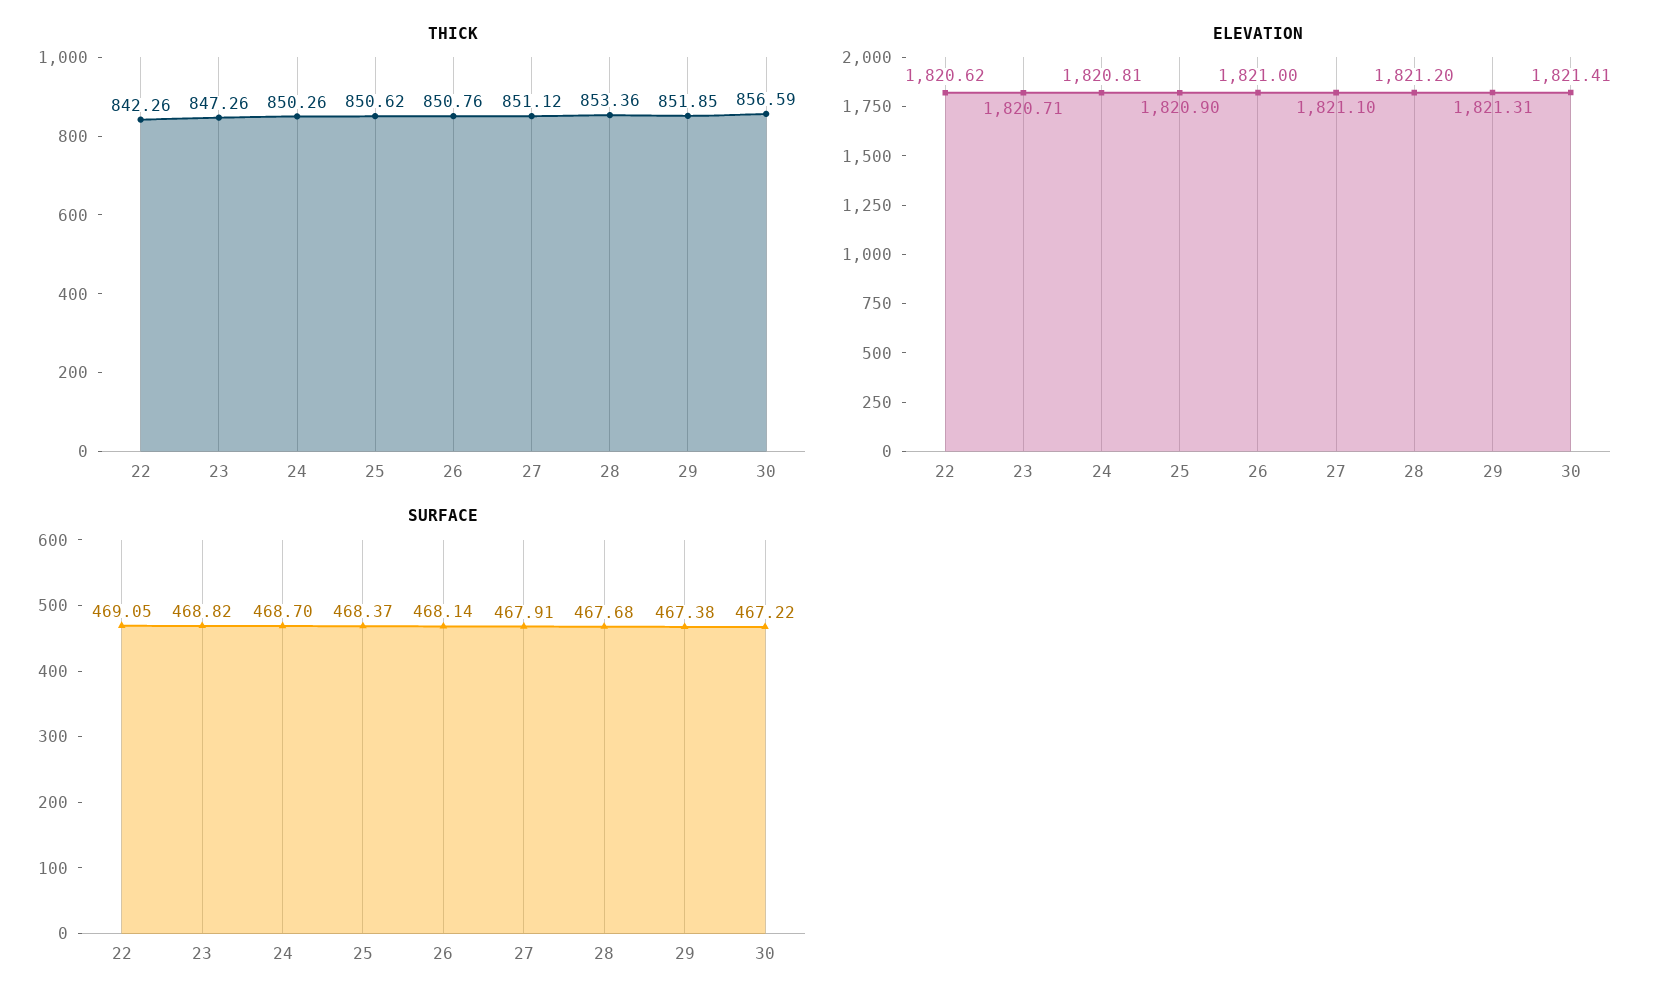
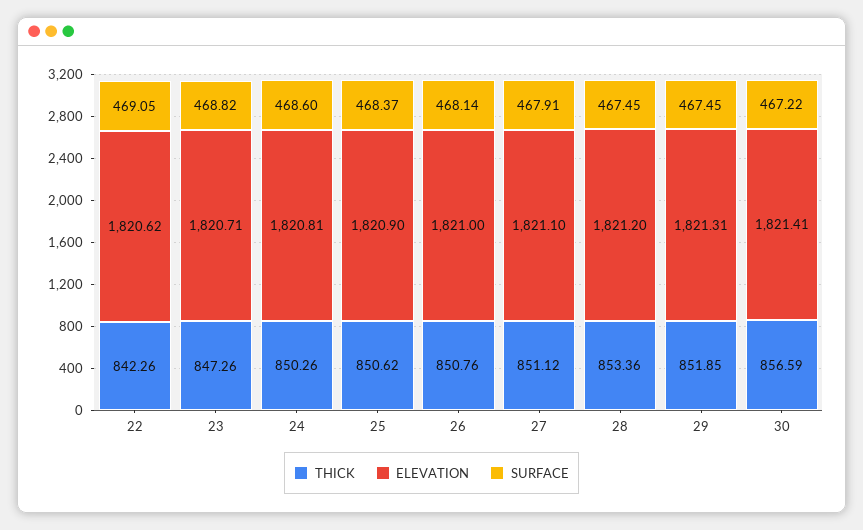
SURFACE, 24: 468.7 -> 468.6
SURFACE, 28: 467.68 -> 467.45
SURFACE, 29: 467.38 -> 467.45

